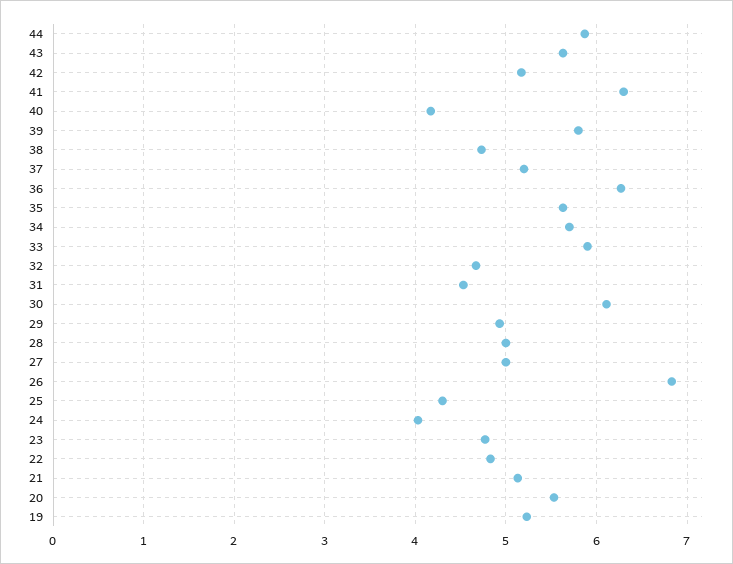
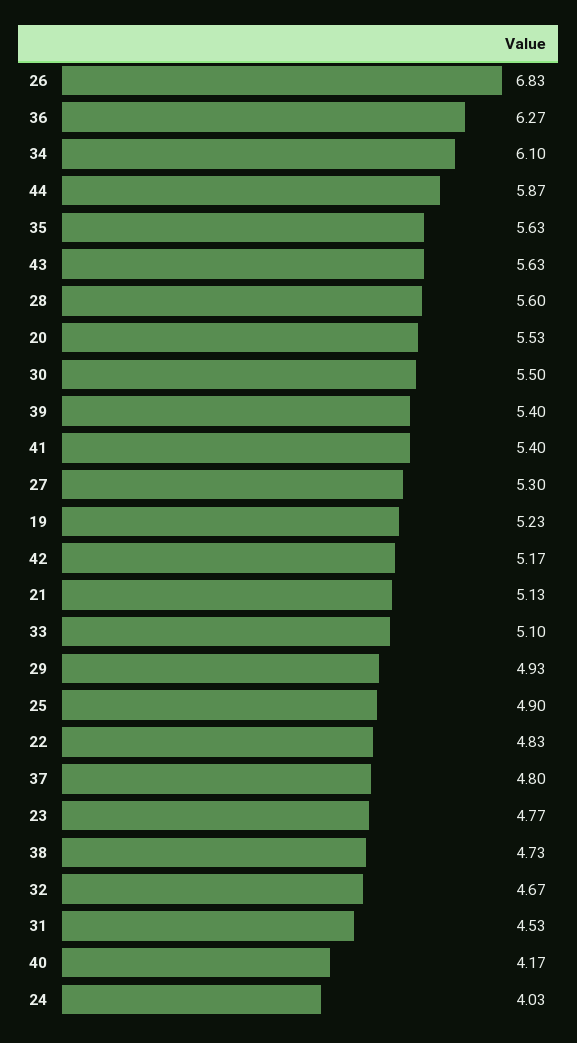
41: 6.3 -> 5.4
39: 5.8 -> 5.4
37: 5.2 -> 4.8
34: 5.7 -> 6.1
33: 5.9 -> 5.1
30: 6.1 -> 5.5
28: 5 -> 5.6
27: 5 -> 5.3
25: 4.3 -> 4.9

